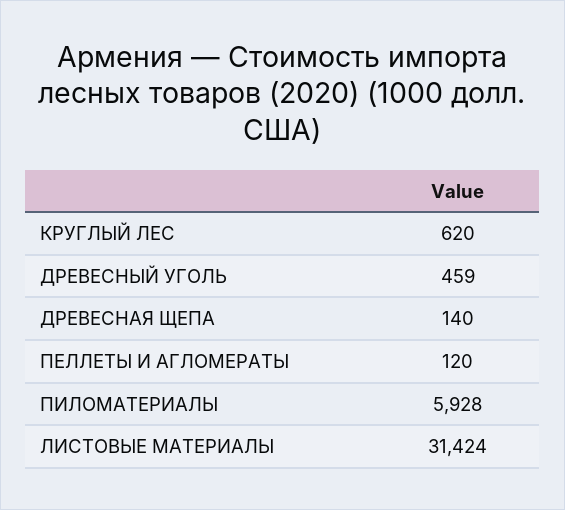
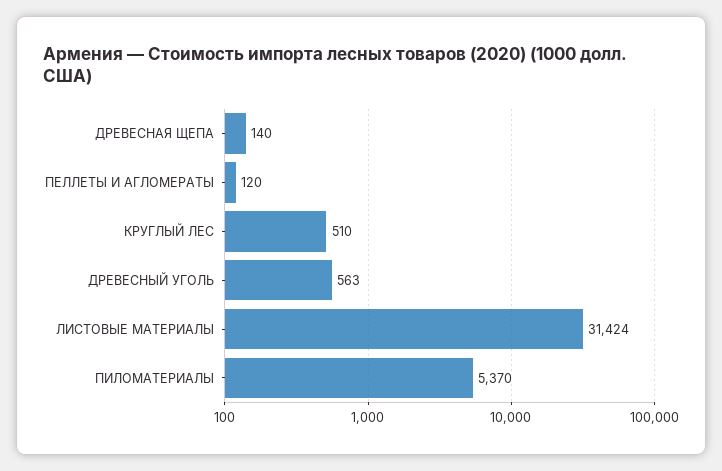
КРУГЛЫЙ ЛЕС: 620 -> 510
ДРЕВЕСНЫЙ УГОЛЬ: 459 -> 563
ПИЛОМАТЕРИАЛЫ: 5928 -> 5370

